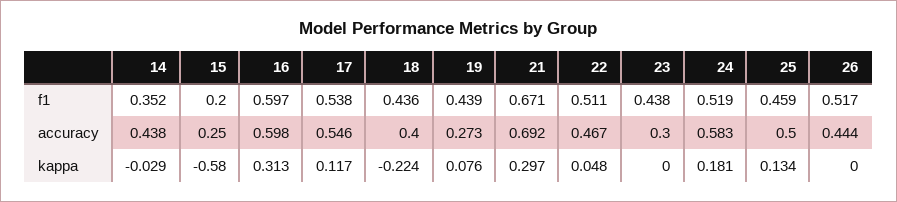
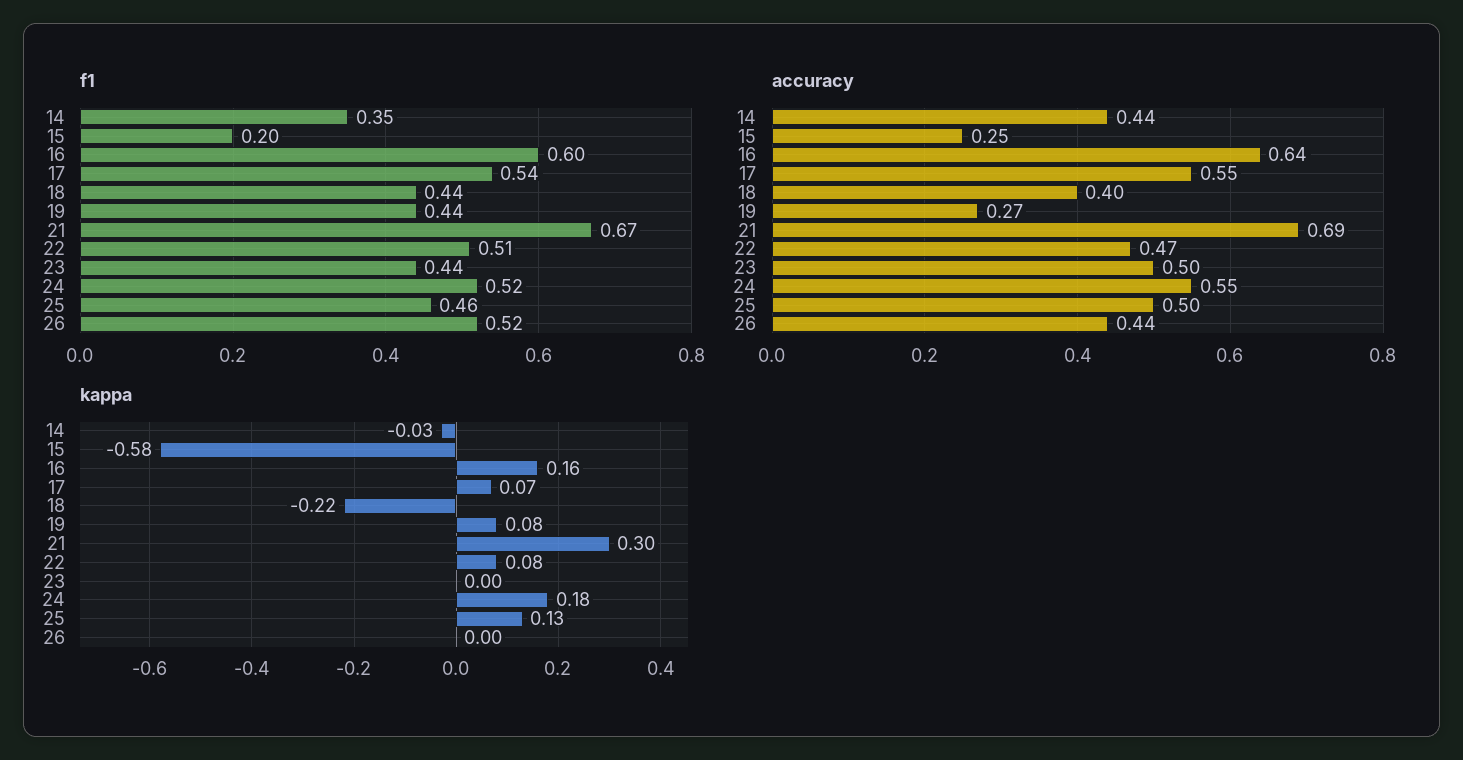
accuracy, 16: 0.598 -> 0.64
accuracy, 23: 0.3 -> 0.5
accuracy, 24: 0.583 -> 0.55
kappa, 16: 0.313 -> 0.16
kappa, 17: 0.117 -> 0.07
kappa, 22: 0.048 -> 0.08

